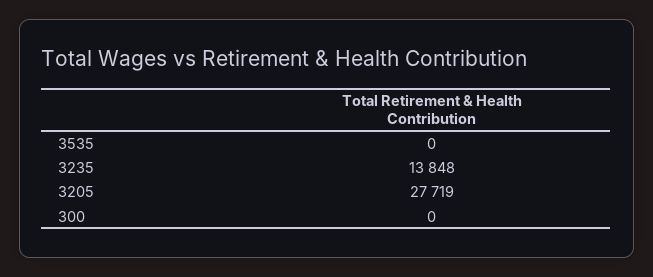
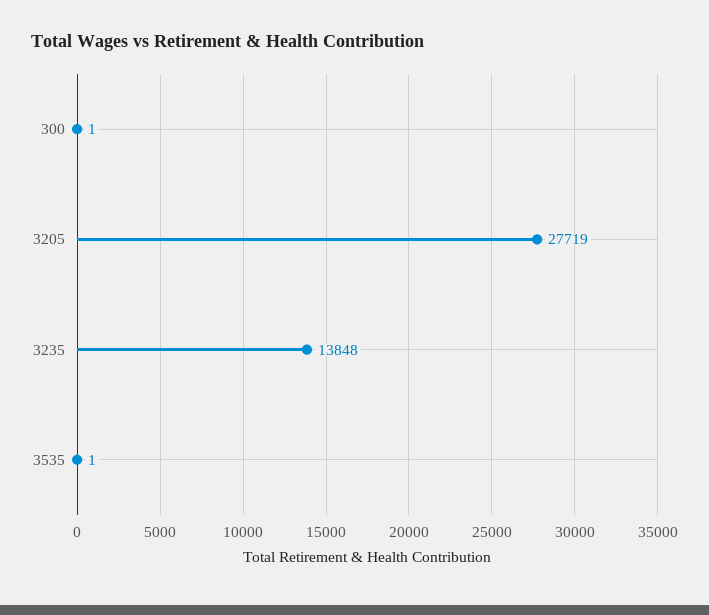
3535: 0 -> 1
300: 0 -> 1

